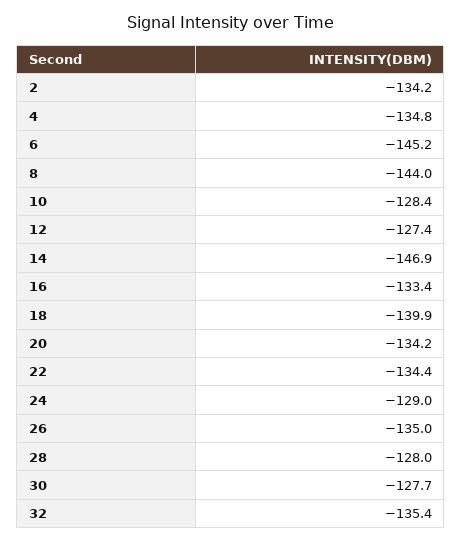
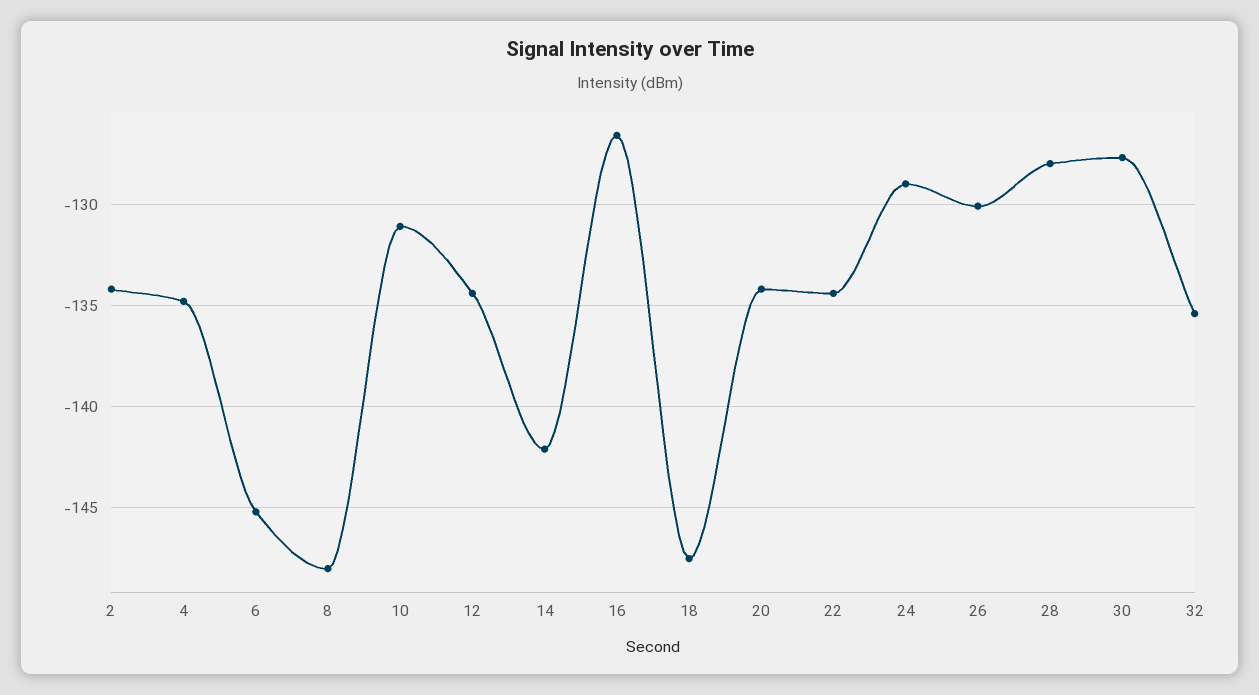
8: -144 -> -148
10: -128.4 -> -131
12: -127.4 -> -134.5
14: -146.9 -> -142
16: -133.4 -> -126.5
18: -139.9 -> -147.5
26: -135 -> -130

